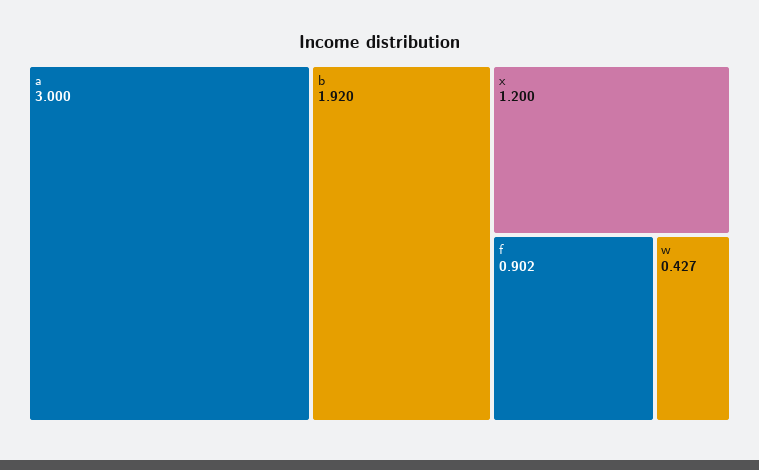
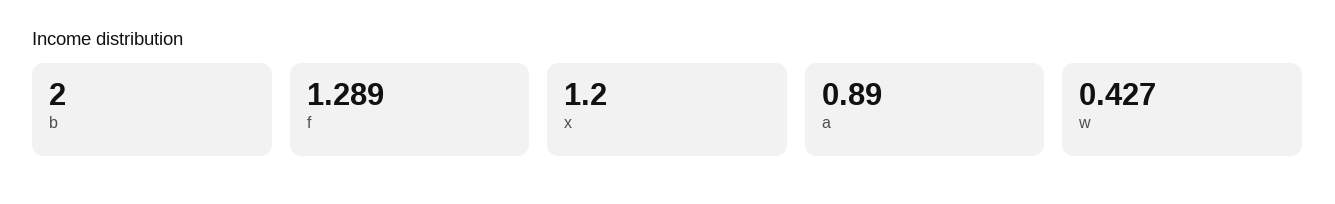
a: 3 -> 0.89
b: 1.92 -> 2
f: 0.902 -> 1.289

